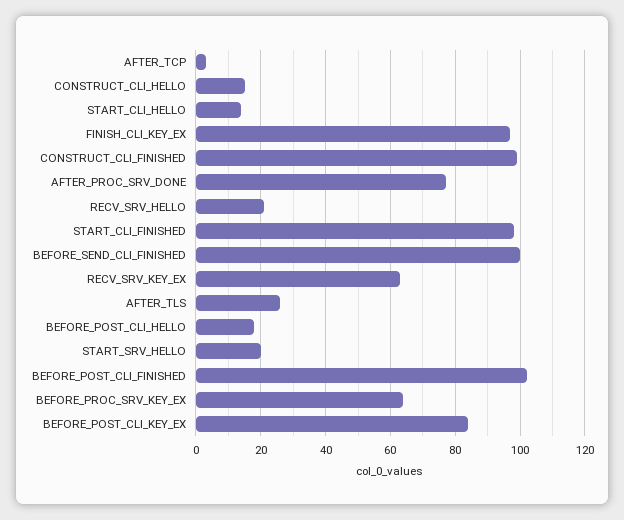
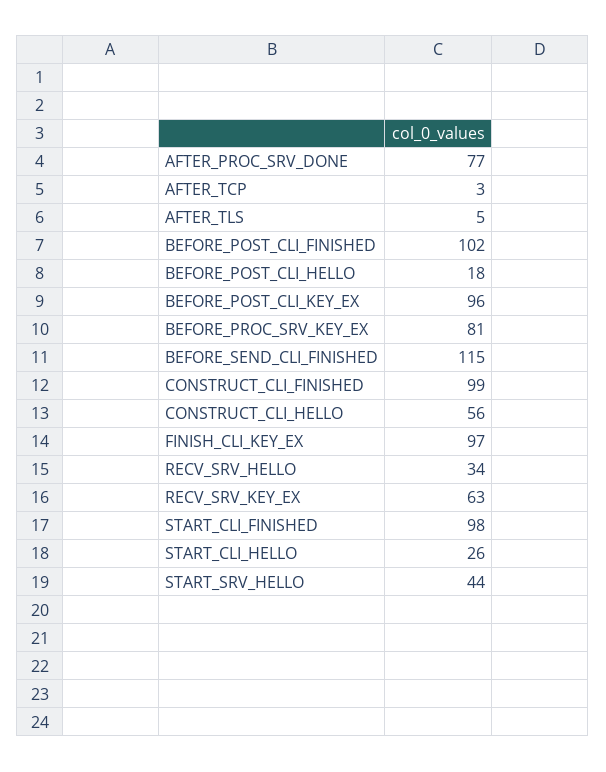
CONSTRUCT_CLI_HELLO: 15 -> 56
START_CLI_HELLO: 15 -> 26
RECV_SRV_HELLO: 20 -> 34
BEFORE_SEND_CLI_FINISHED: 100 -> 115
AFTER_TLS: 25 -> 5
START_SRV_HELLO: 20 -> 44
BEFORE_PROC_SRV_KEY_EX: 65 -> 81
BEFORE_POST_CLI_KEY_EX: 85 -> 96

